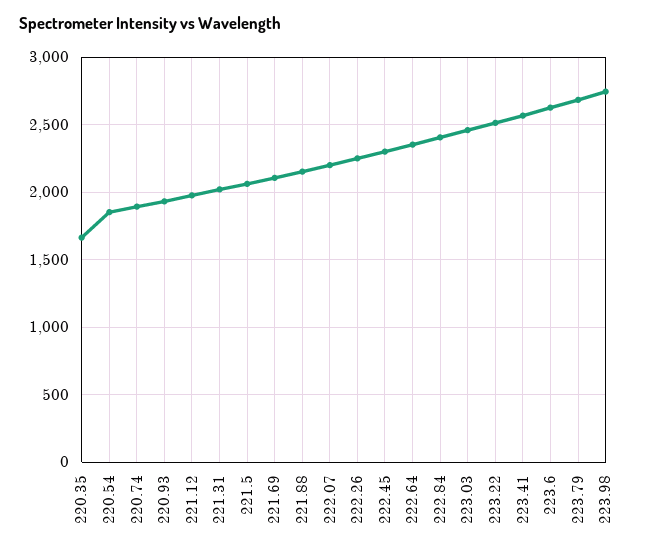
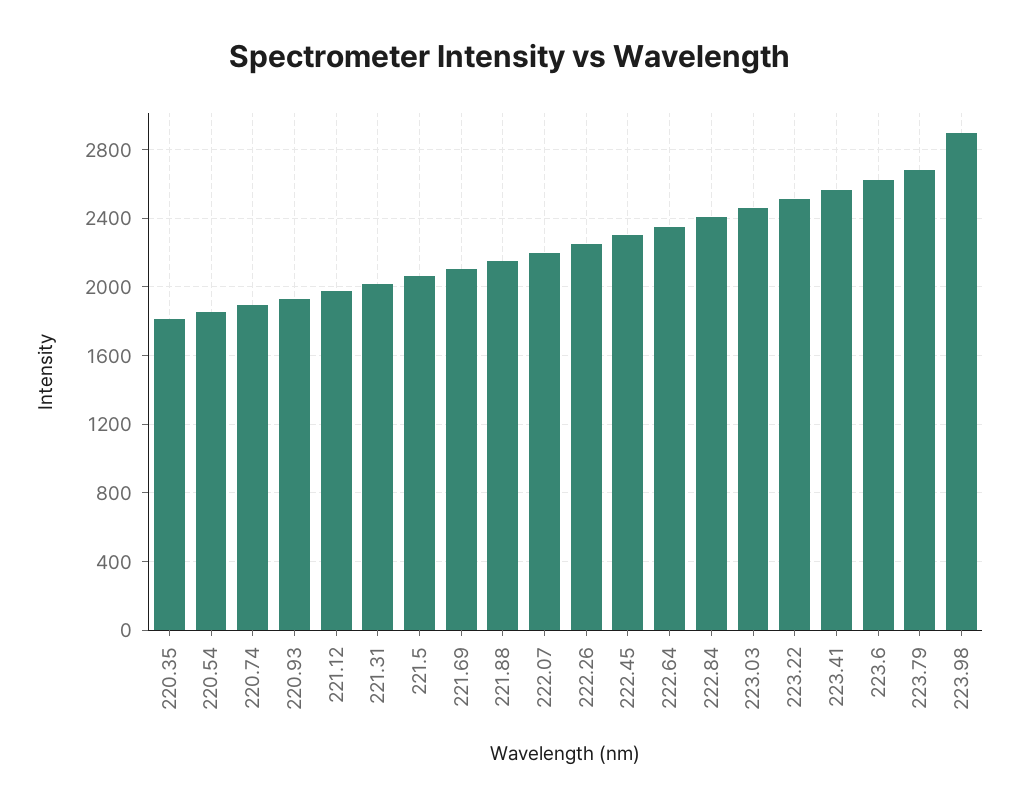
220.35: 1650 -> 1800
223.98: 2750 -> 2900

